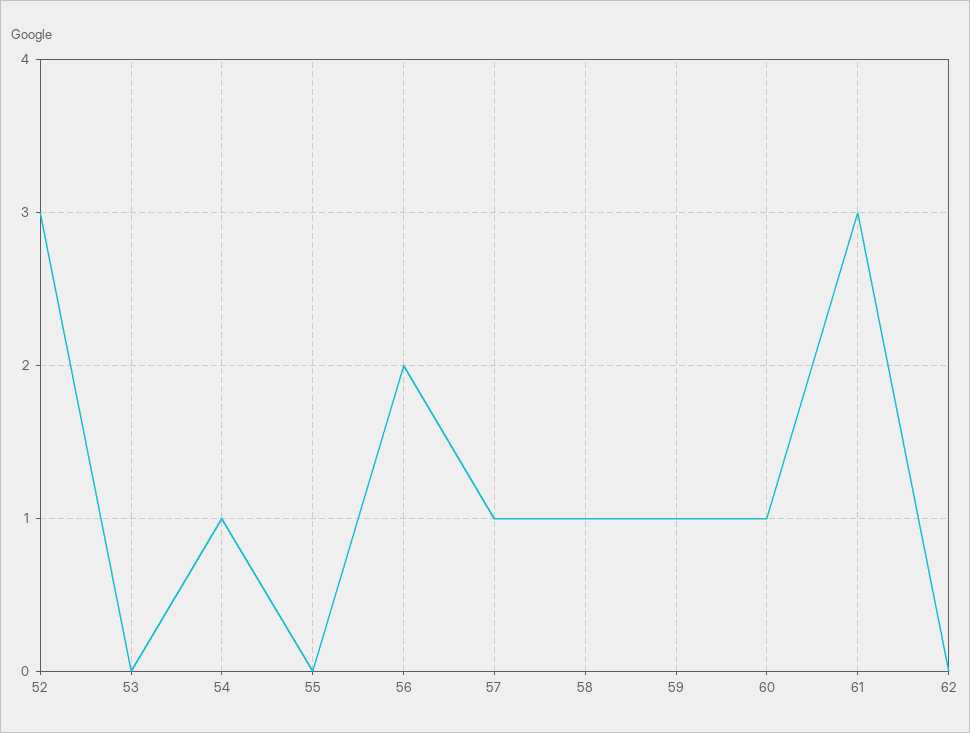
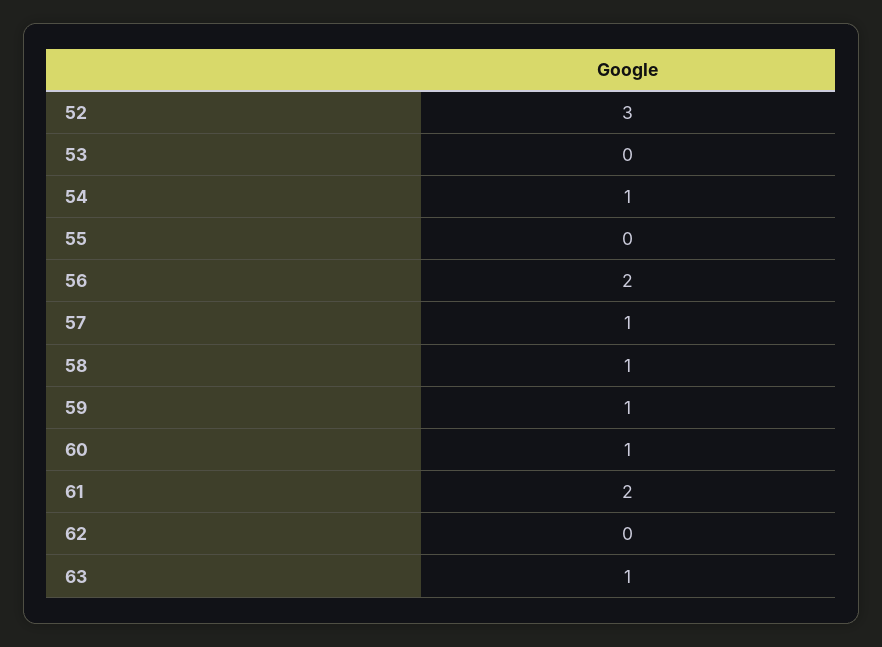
61: 3 -> 2
63: none -> 1

